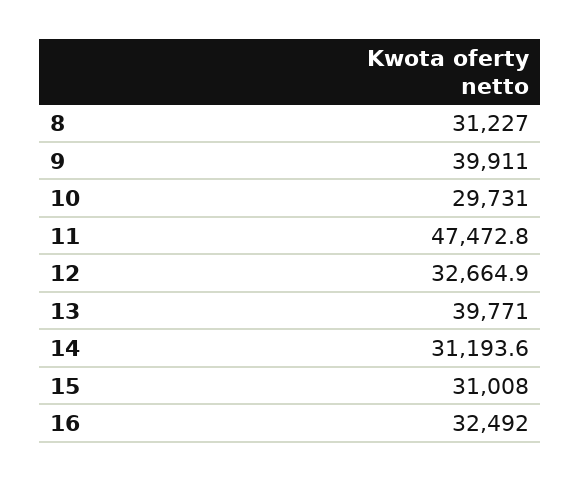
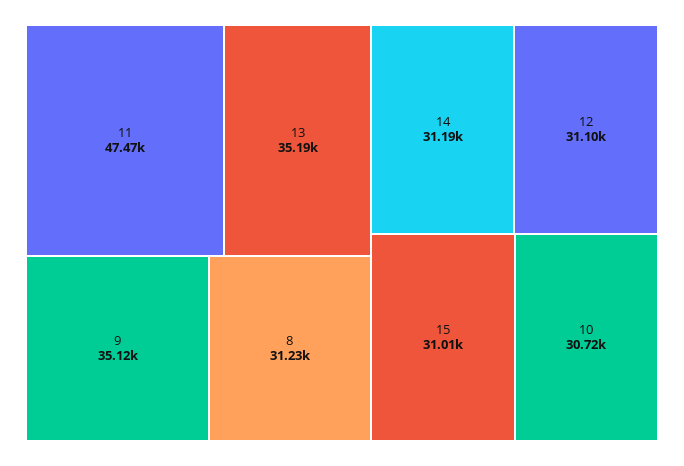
9: 39911 -> 35120
10: 29731 -> 30720
12: 32664.9 -> 31100
13: 39771 -> 35190
16: 32492 -> none

